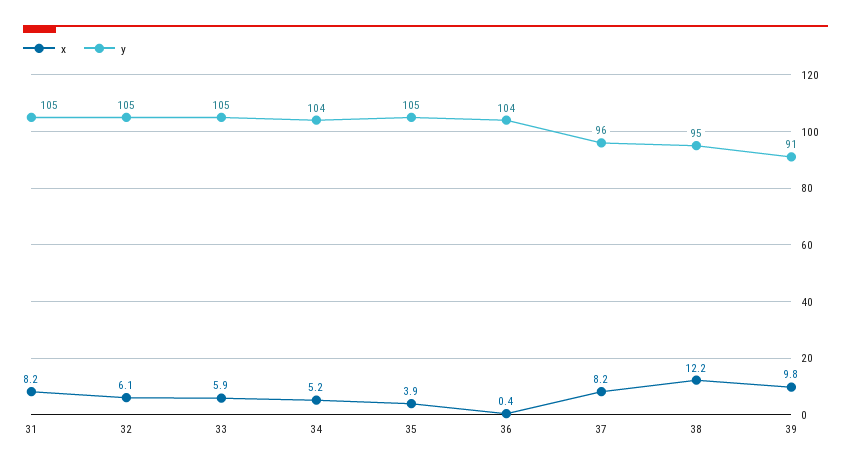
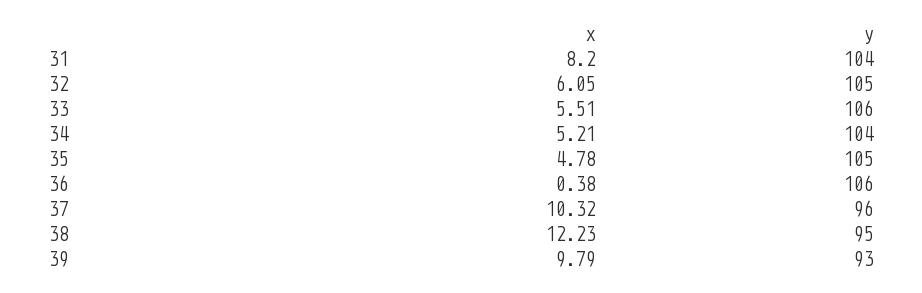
y, 31: 105 -> 104
x, 33: 5.9 -> 5.51
y, 33: 105 -> 106
x, 35: 3.9 -> 4.78
y, 36: 104 -> 106
x, 37: 8.2 -> 10.32
y, 39: 91 -> 93

